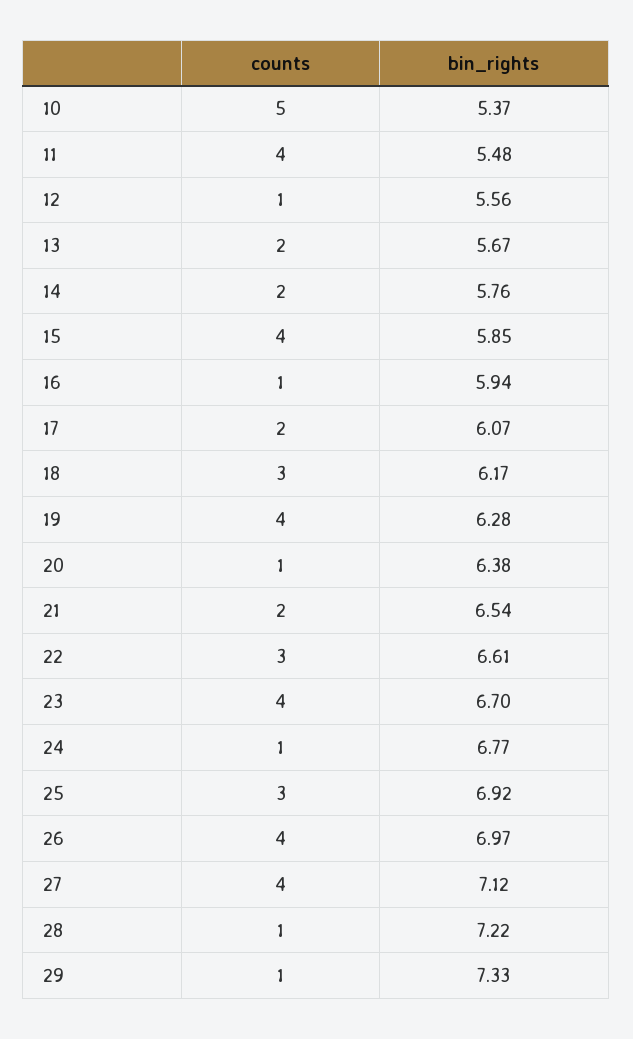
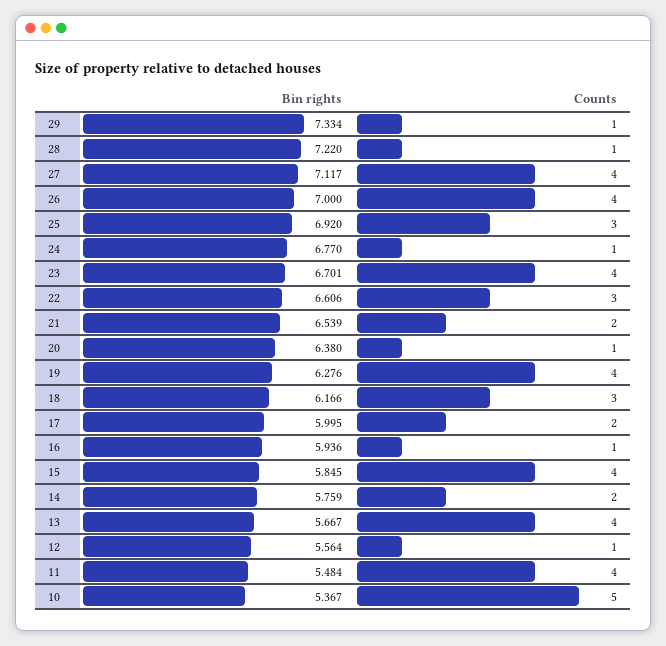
counts, 13: 2 -> 4
bin_rights, 17: 6.07 -> 5.995
bin_rights, 26: 6.97 -> 7

